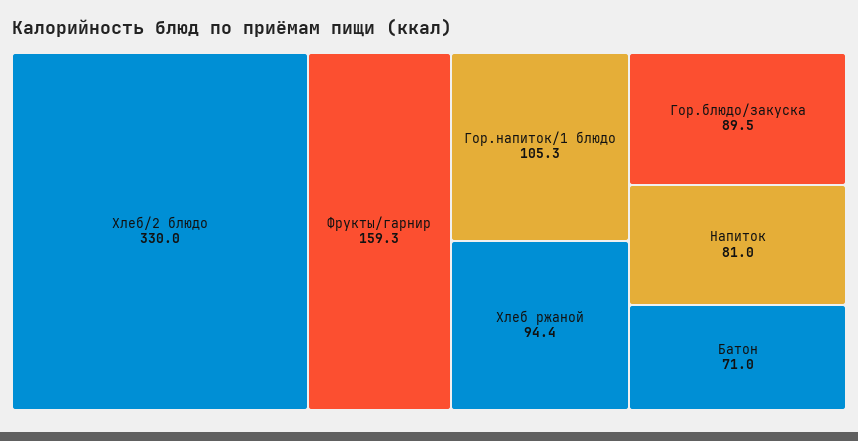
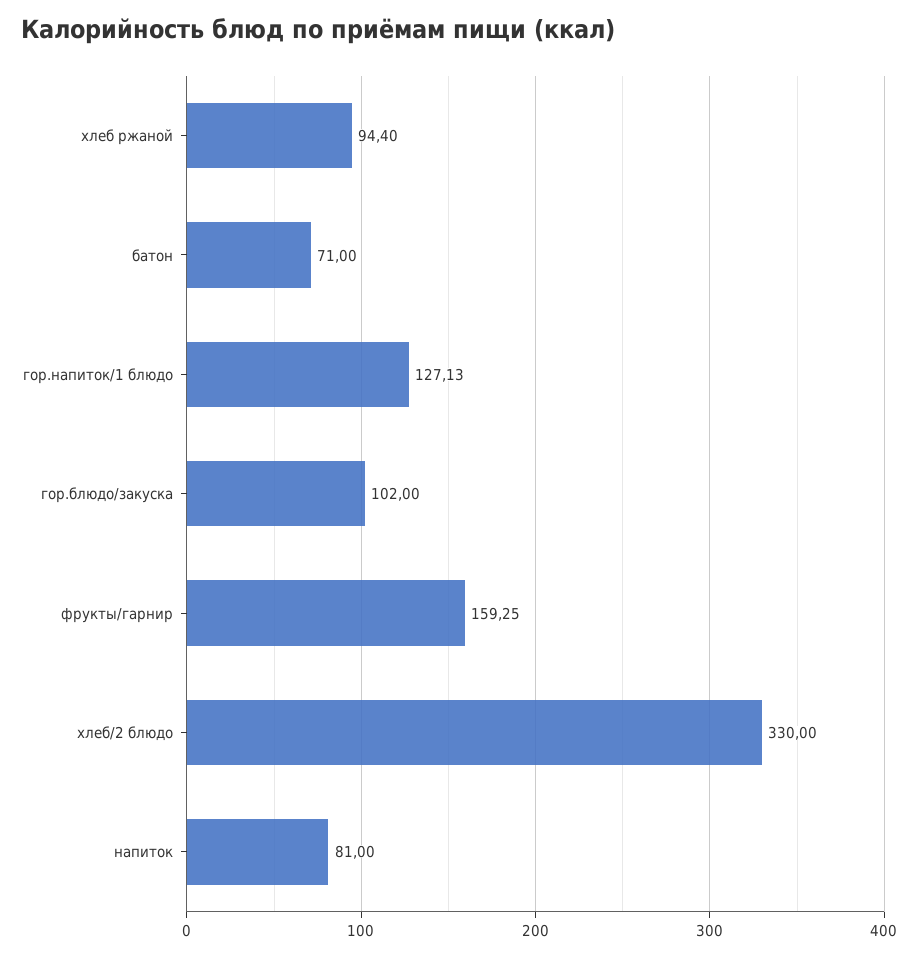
Гор.напиток/1 блюдо: 105.3 -> 127.13
Гор.блюдо/закуска: 89.5 -> 102

